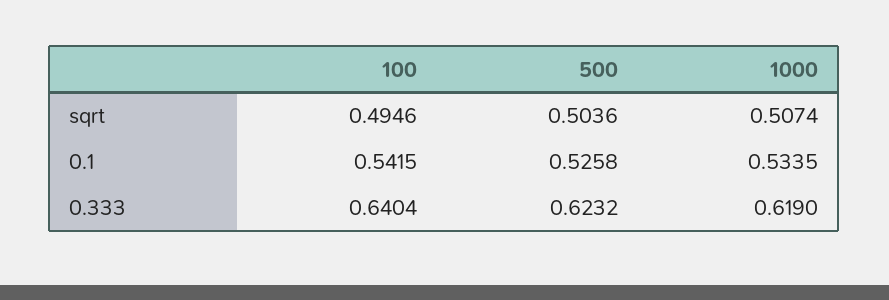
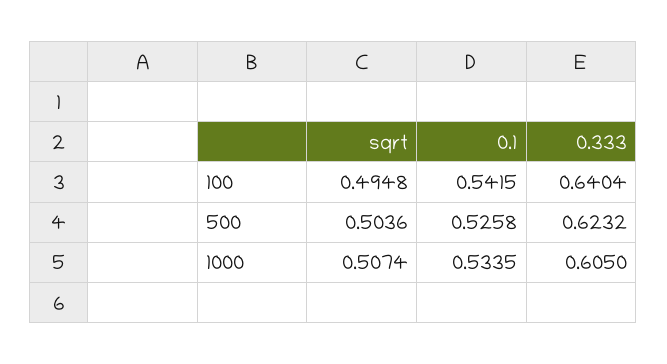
100, sqrt: 0.4946 -> 0.4948
1000, 0.333: 0.619 -> 0.605

